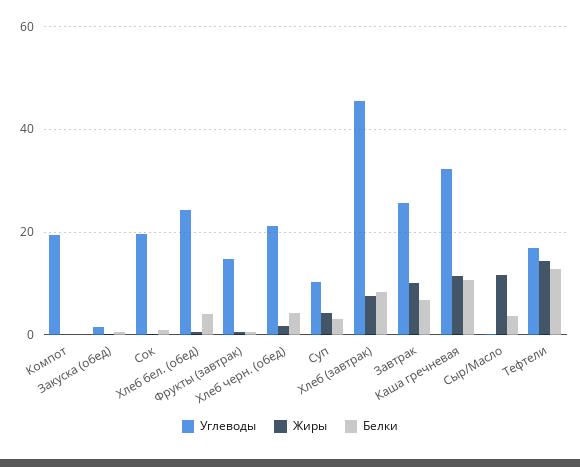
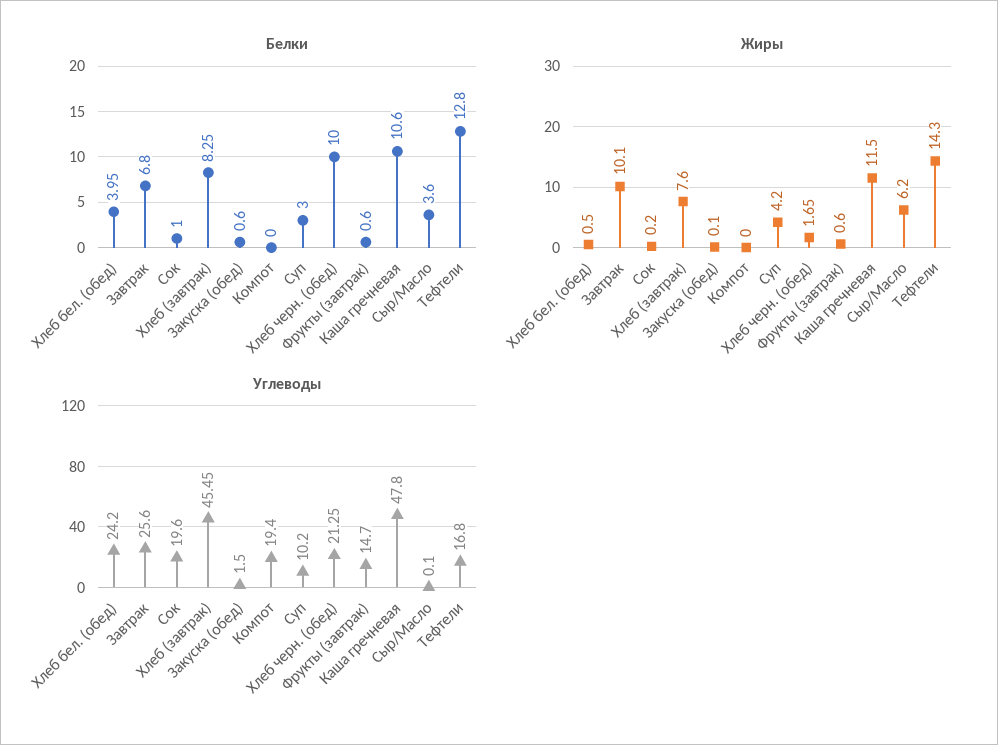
Белки, Хлеб черн. (обед): 4 -> 10
Углеводы, Каша гречневая: 32 -> 47.8
Жиры, Сыр/Масло: 12 -> 6.2

